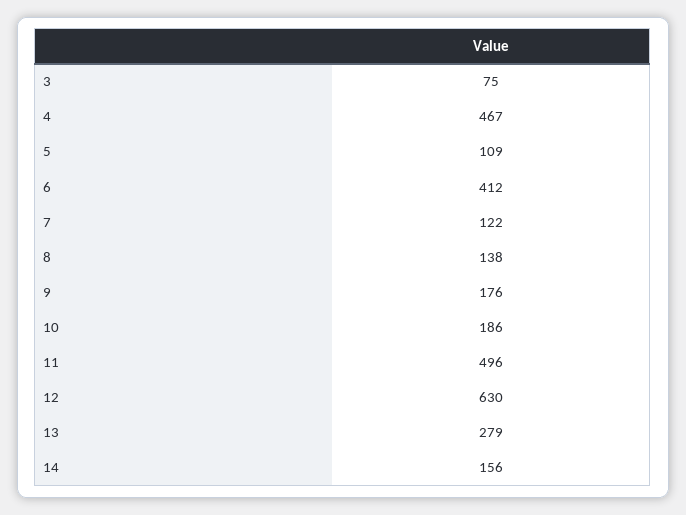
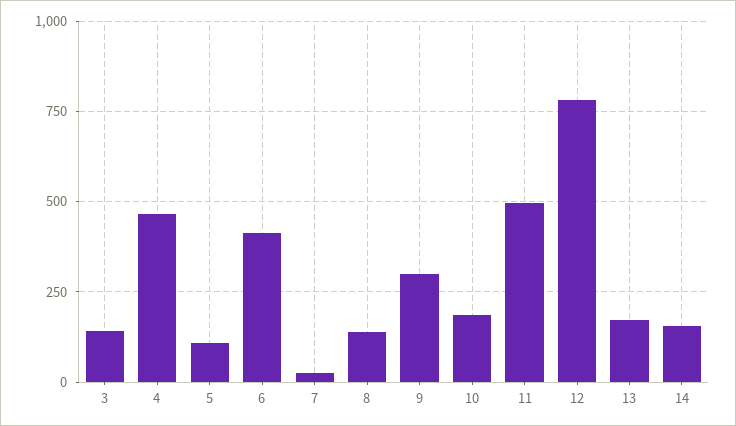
3: 75 -> 150
7: 122 -> 25
9: 176 -> 300
12: 630 -> 775
13: 279 -> 175

